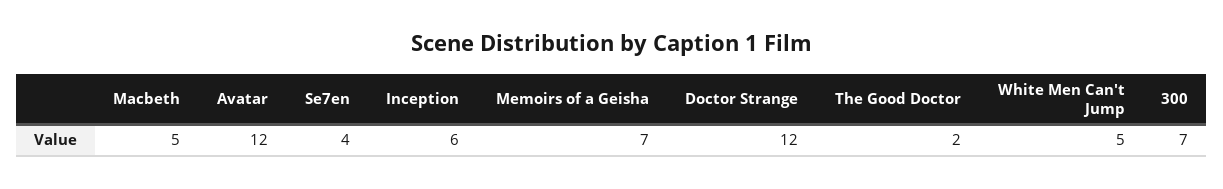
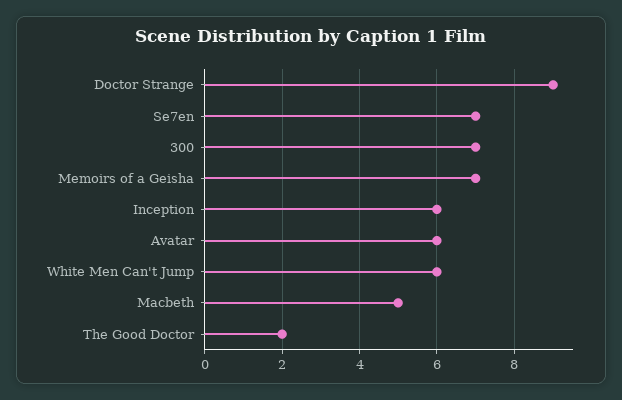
Avatar: 12 -> 6
Se7en: 4 -> 7
Doctor Strange: 12 -> 9
White Men Can't Jump: 5 -> 6

